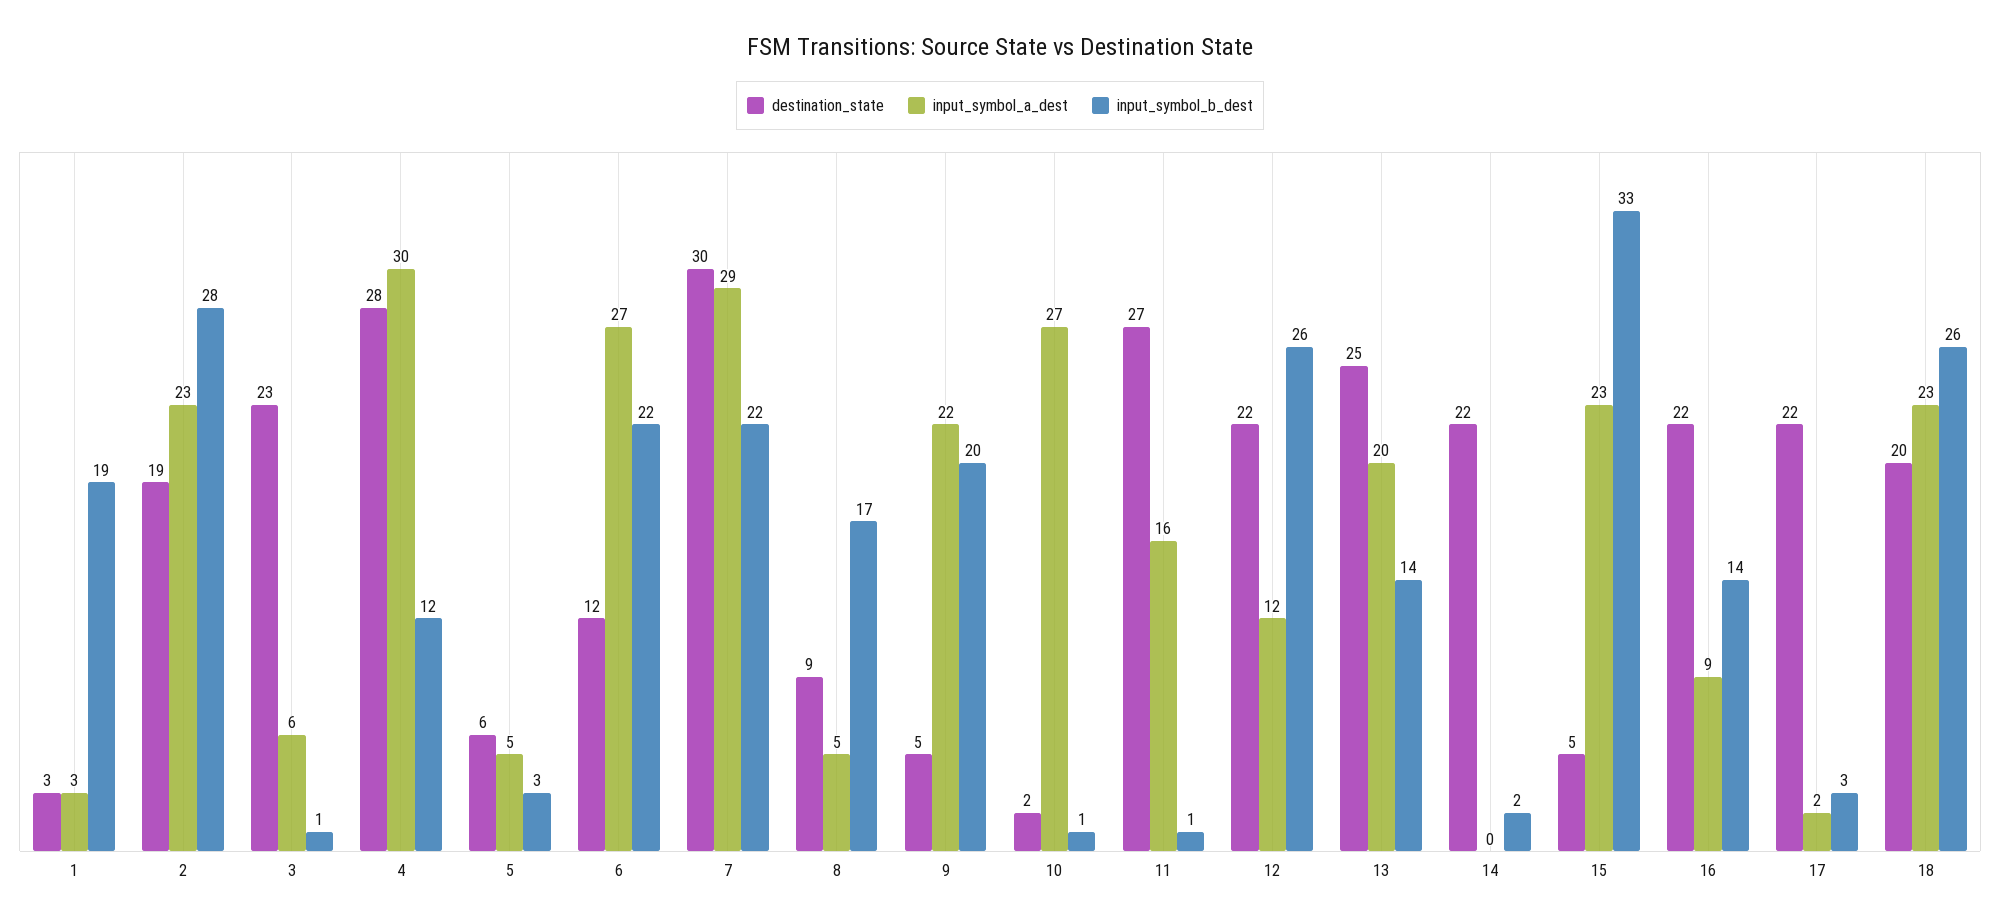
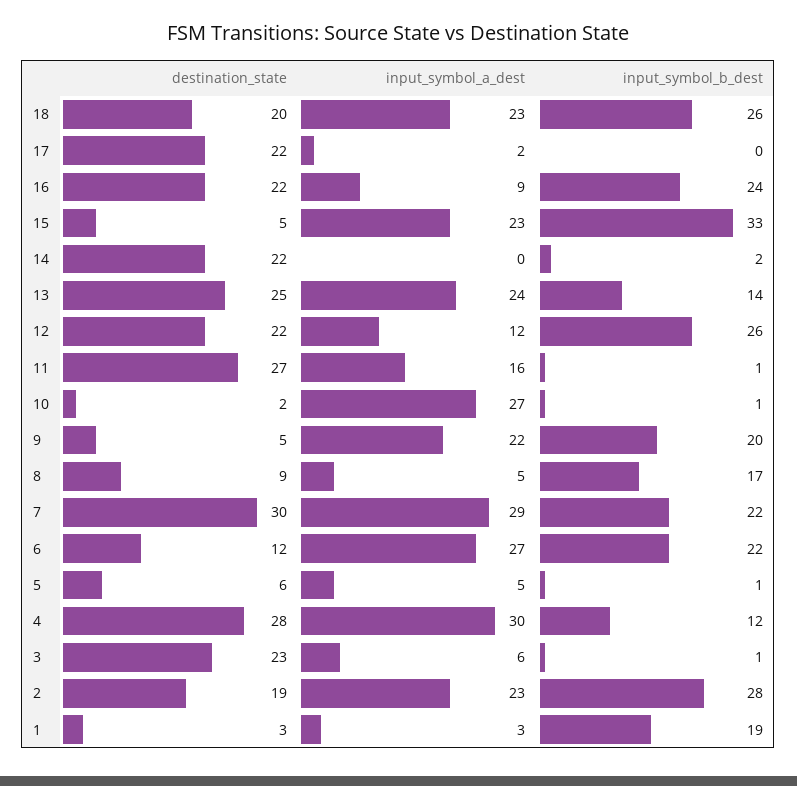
input_symbol_b_dest, 5: 3 -> 1
input_symbol_a_dest, 13: 20 -> 24
input_symbol_b_dest, 16: 14 -> 24
input_symbol_b_dest, 17: 3 -> 0

